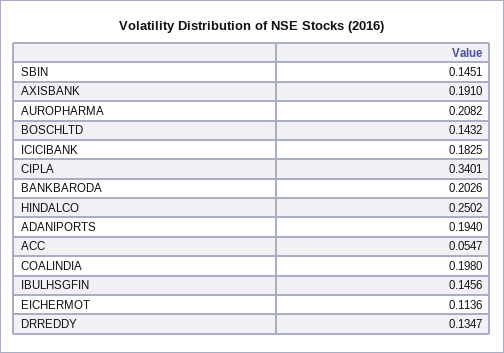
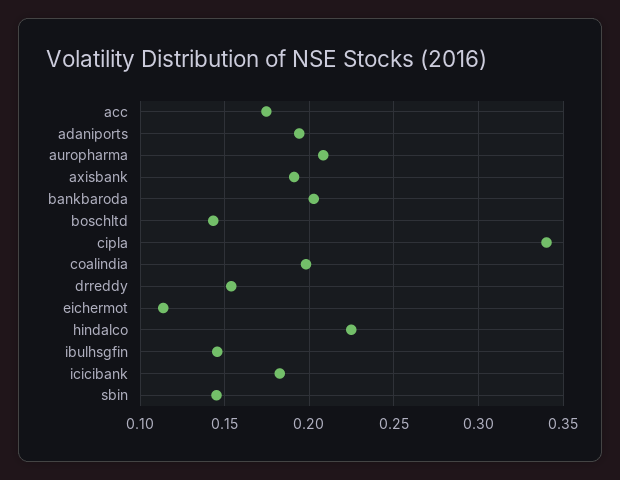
HINDALCO: 0.2502 -> 0.225
ACC: 0.0547 -> 0.175
DRREDDY: 0.1347 -> 0.155

